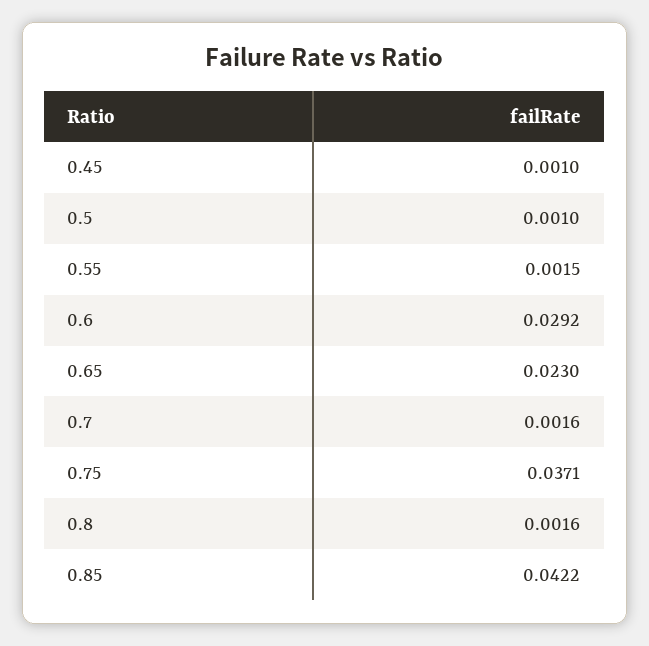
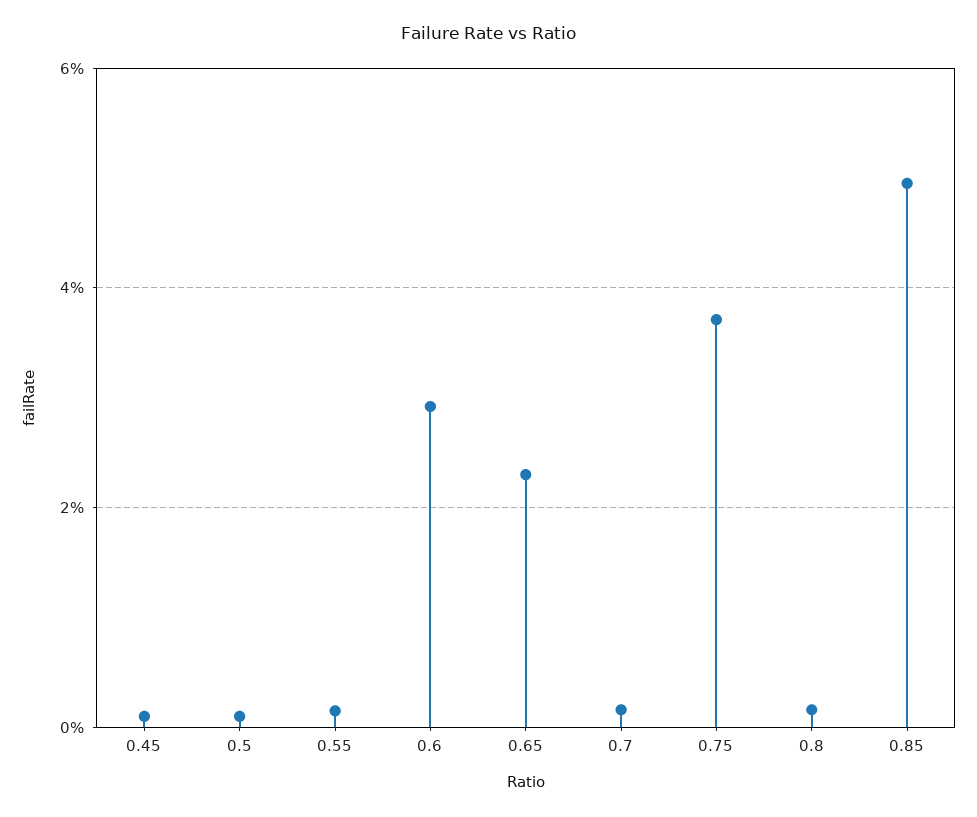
0.85: 0.0422 -> 0.05

